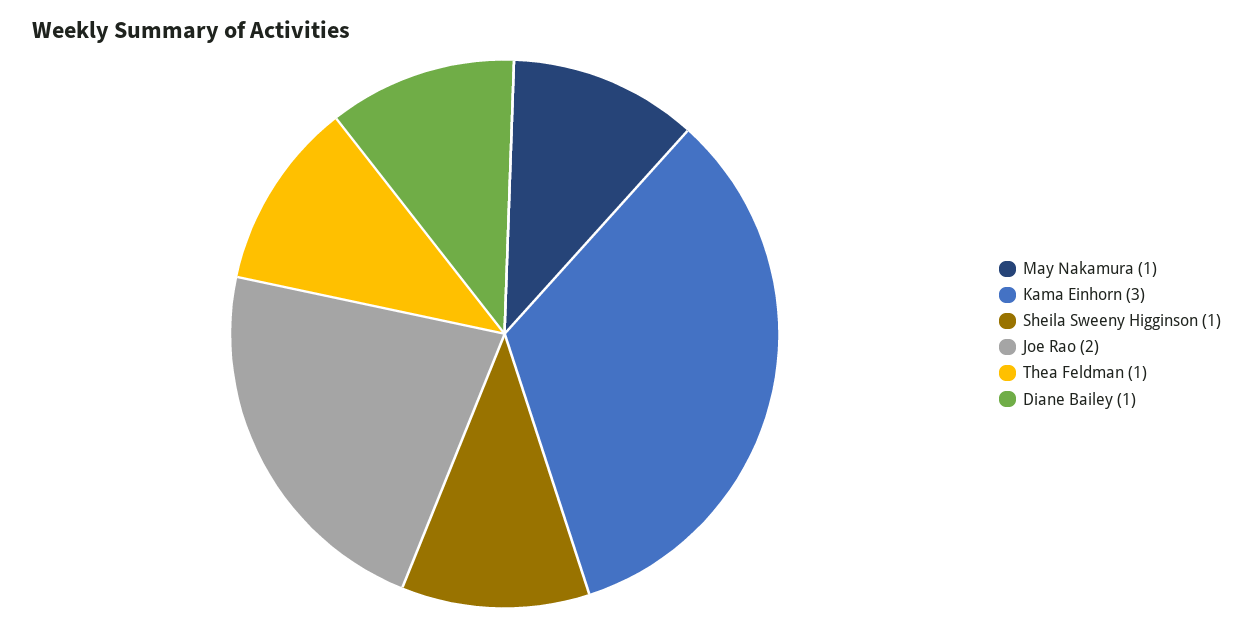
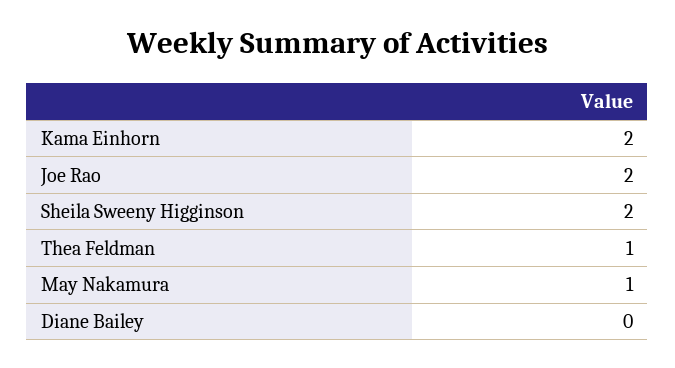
Kama Einhorn: 3 -> 2
Sheila Sweeny Higginson: 1 -> 2
Diane Bailey: 1 -> 0

